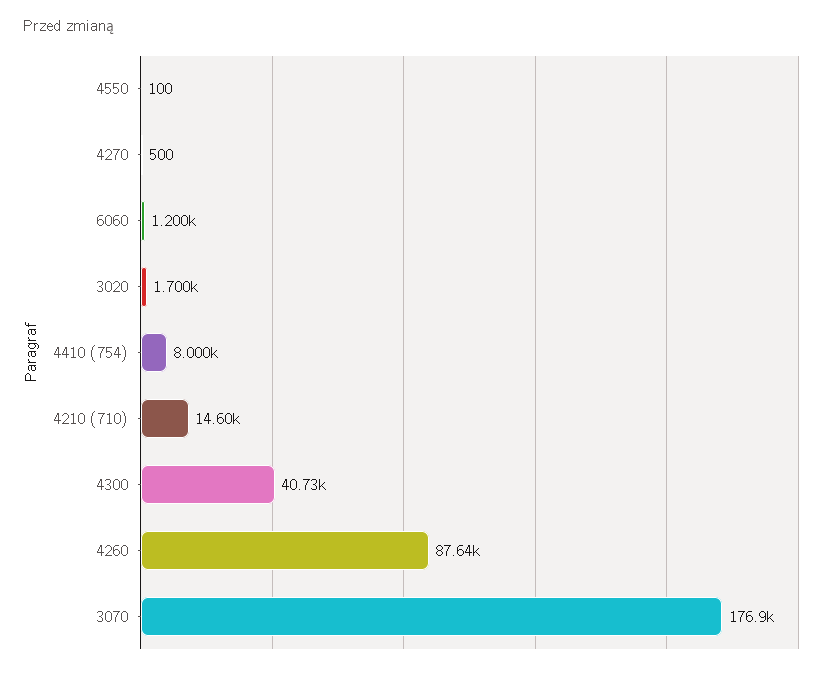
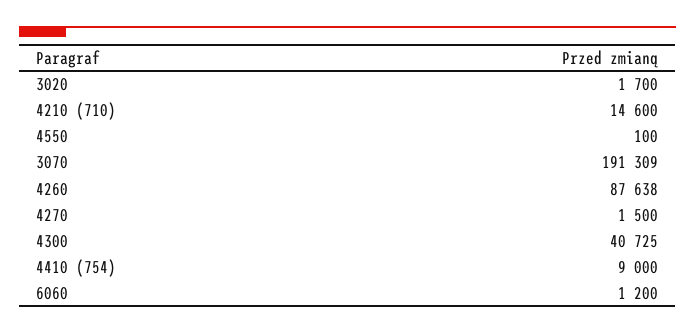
4270: 500 -> 1500
4410 (754): 8000 -> 9000
3070: 176900 -> 191309

